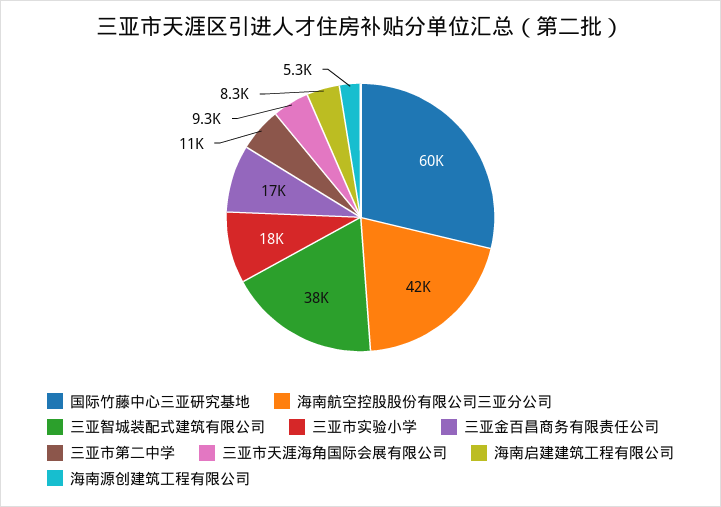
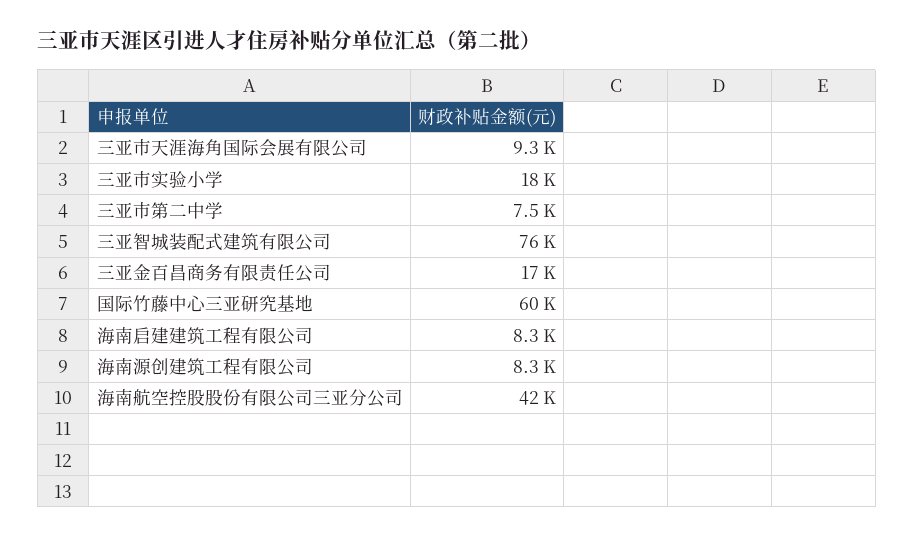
三亚智城装配式建筑有限公司: 38000 -> 76000
三亚市第二中学: 11000 -> 7500
海南源创建筑工程有限公司: 5300 -> 8300

